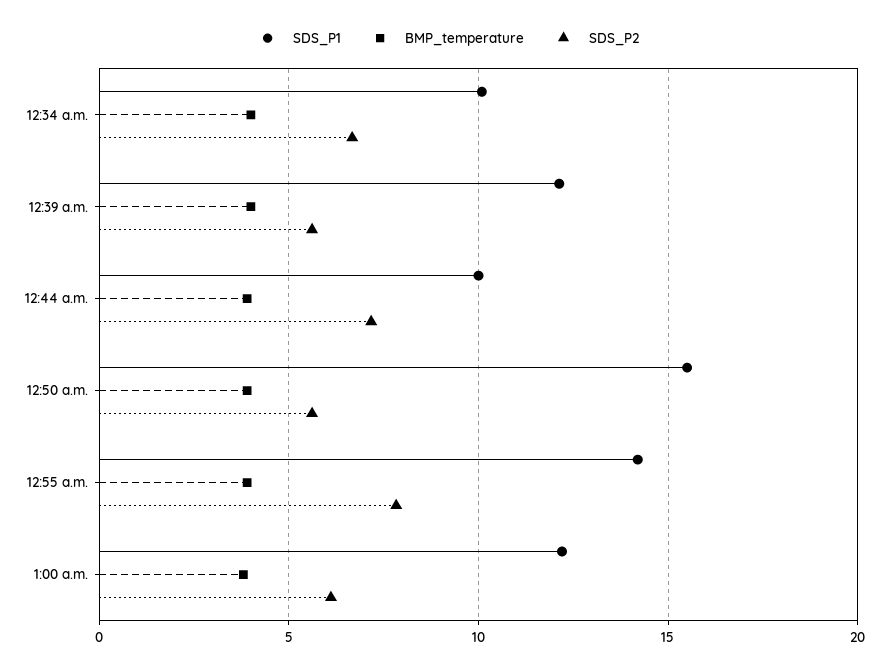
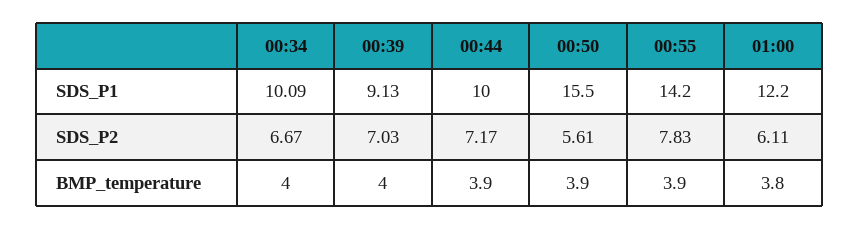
SDS_P1, 12:39 a.m.: 12 -> 9.13
SDS_P2, 12:39 a.m.: 5.5 -> 7.03

